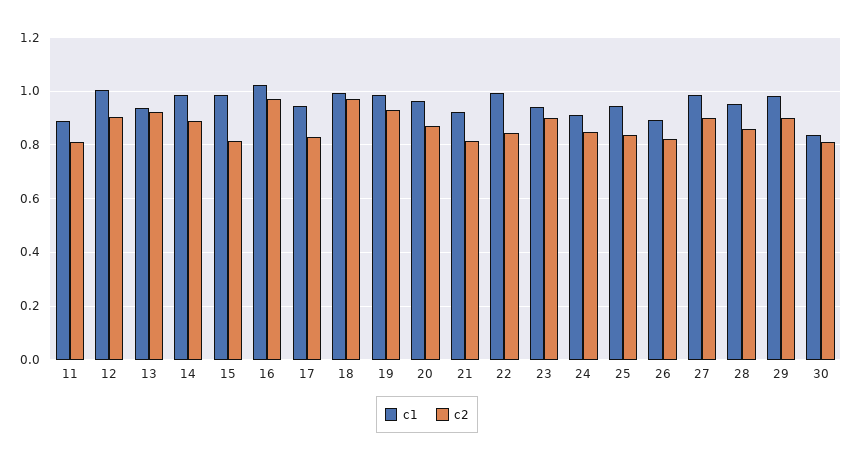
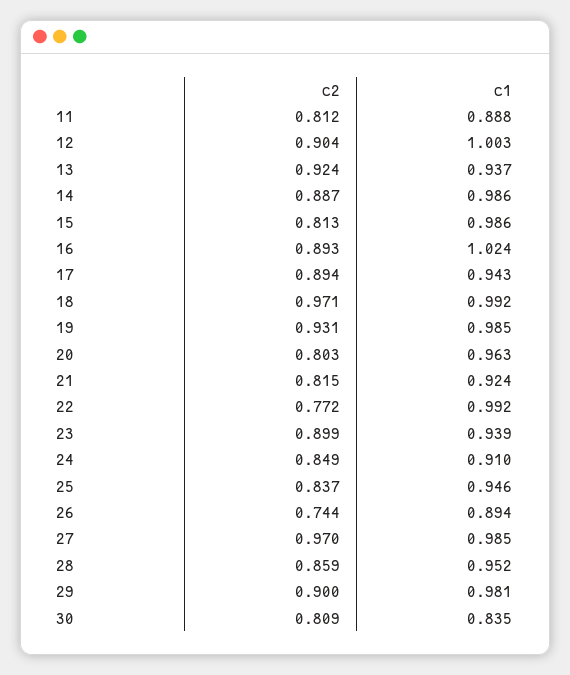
c2, 16: 0.975 -> 0.893
c2, 17: 0.825 -> 0.894
c2, 20: 0.875 -> 0.803
c2, 22: 0.85 -> 0.772
c2, 26: 0.825 -> 0.744
c2, 27: 0.9 -> 0.97

